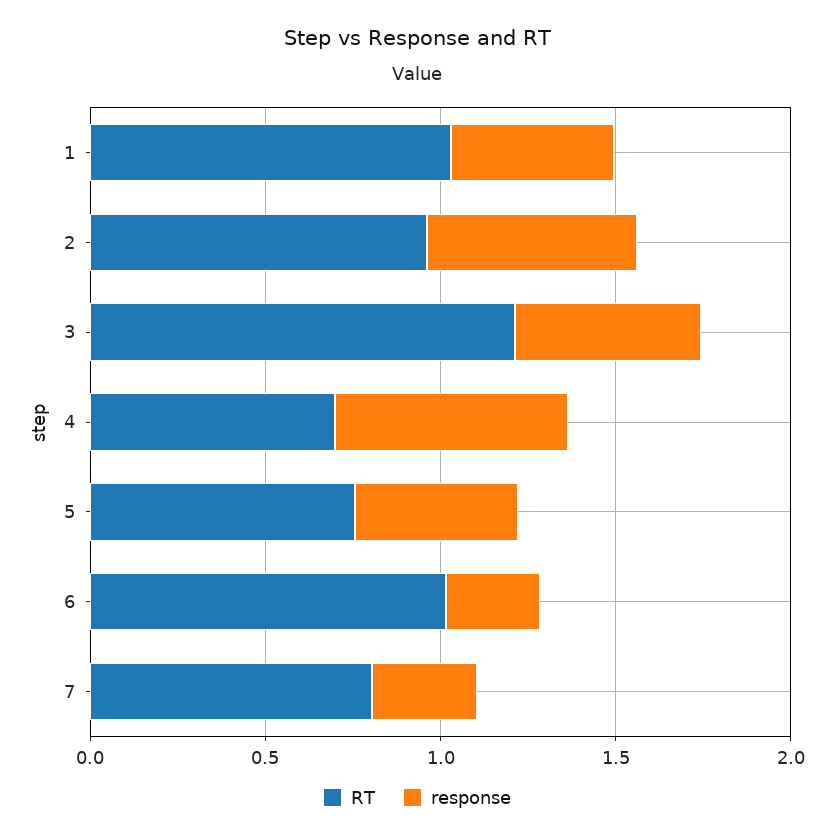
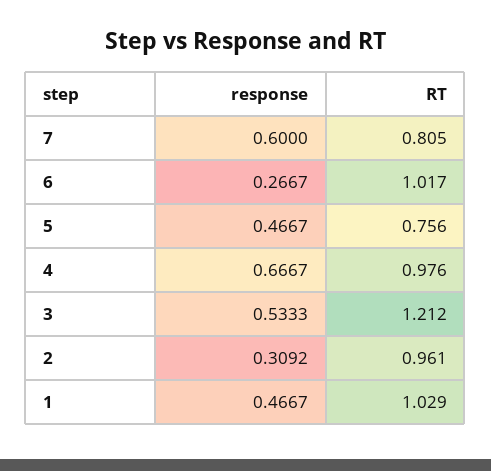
response, 2: 0.6 -> 0.3092
RT, 4: 0.7 -> 0.976
response, 7: 0.3 -> 0.6

